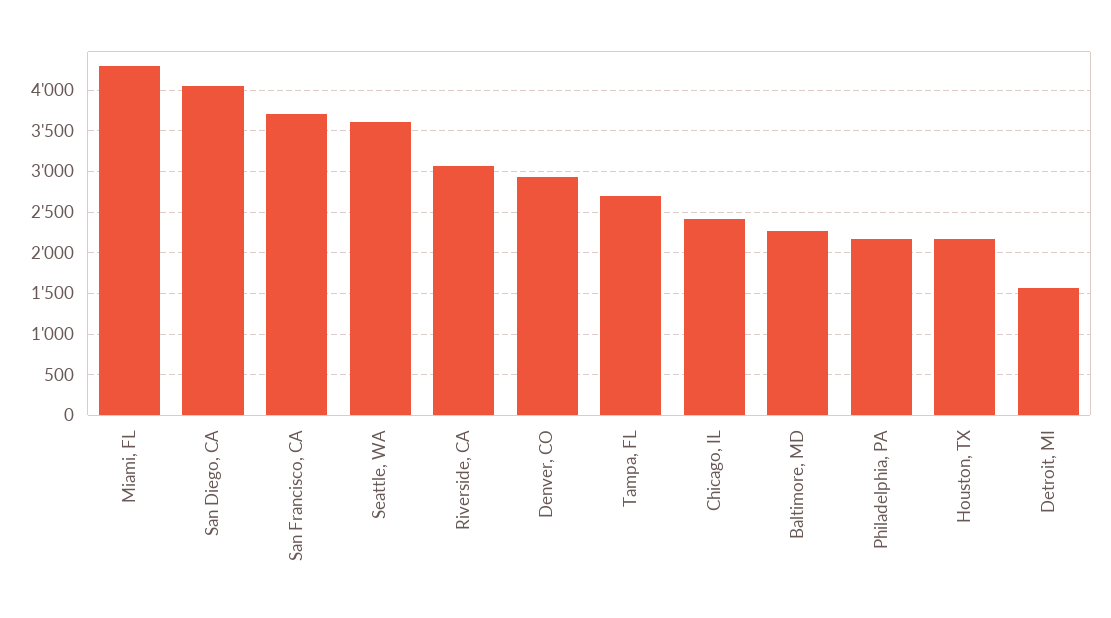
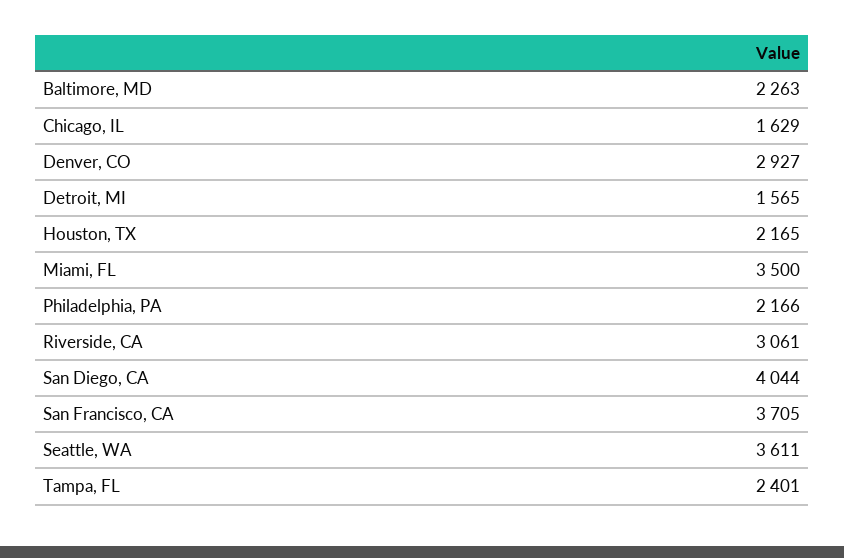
Miami, FL: 4300 -> 3500
Tampa, FL: 2700 -> 2401
Chicago, IL: 2400 -> 1629

